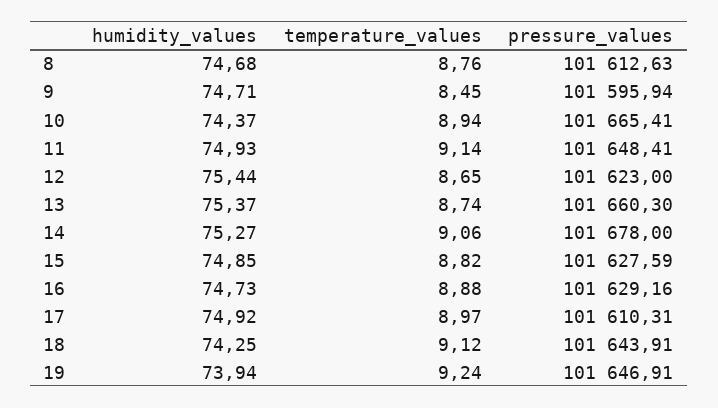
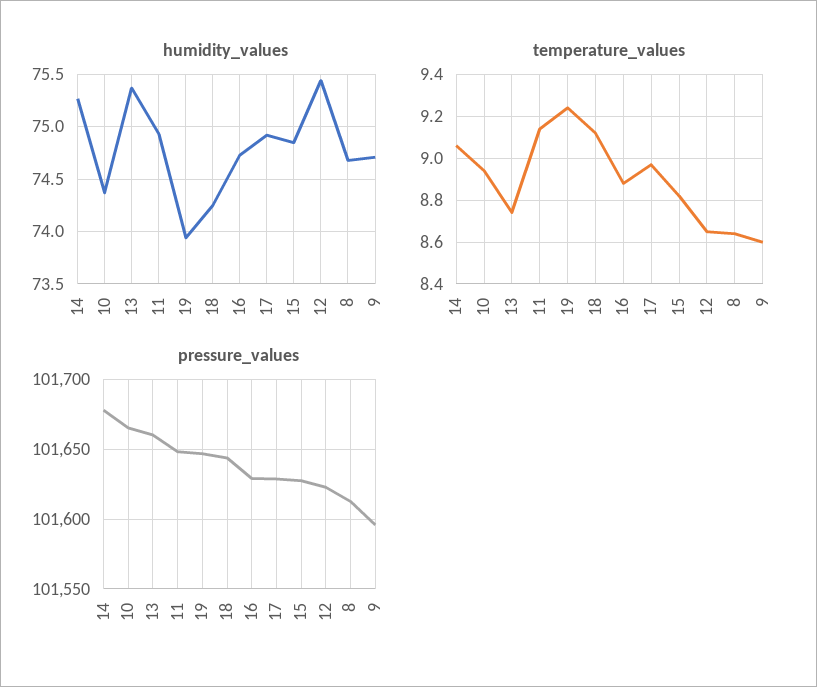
temperature_values, 8: 8.76 -> 8.65
temperature_values, 9: 8.45 -> 8.6
pressure_values, 17: 101610.31 -> 101630

